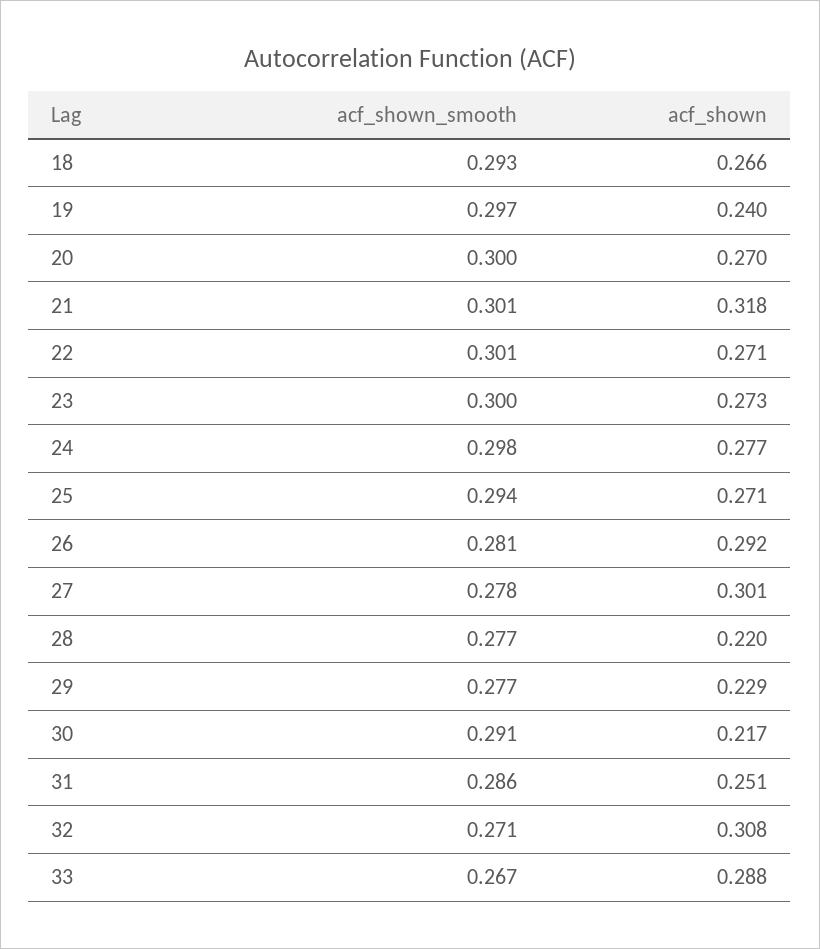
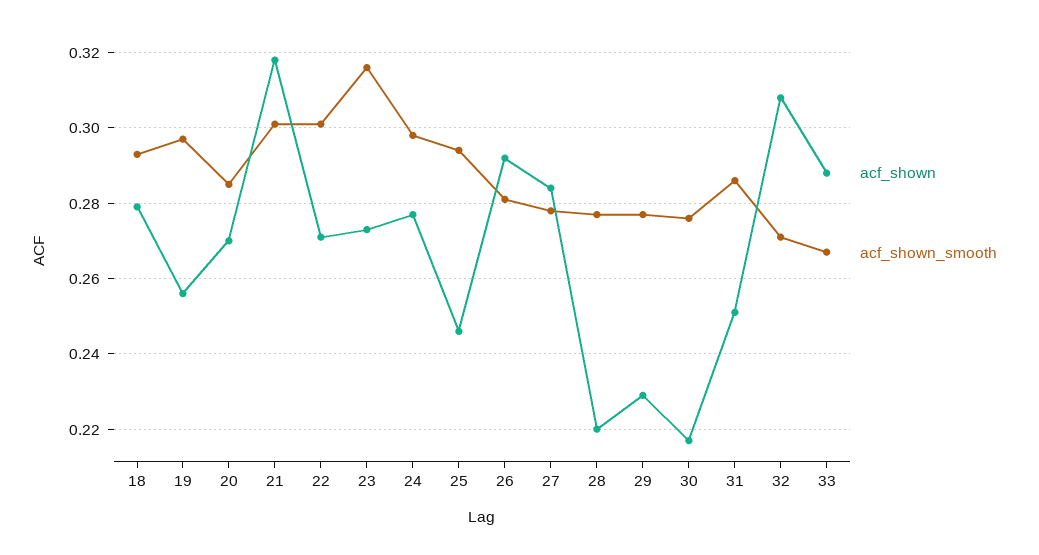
acf_shown, 18: 0.266 -> 0.28
acf_shown, 19: 0.24 -> 0.255
acf_shown_smooth, 20: 0.3 -> 0.285
acf_shown_smooth, 23: 0.3 -> 0.315
acf_shown, 25: 0.271 -> 0.245
acf_shown, 27: 0.301 -> 0.285
acf_shown_smooth, 30: 0.291 -> 0.275

